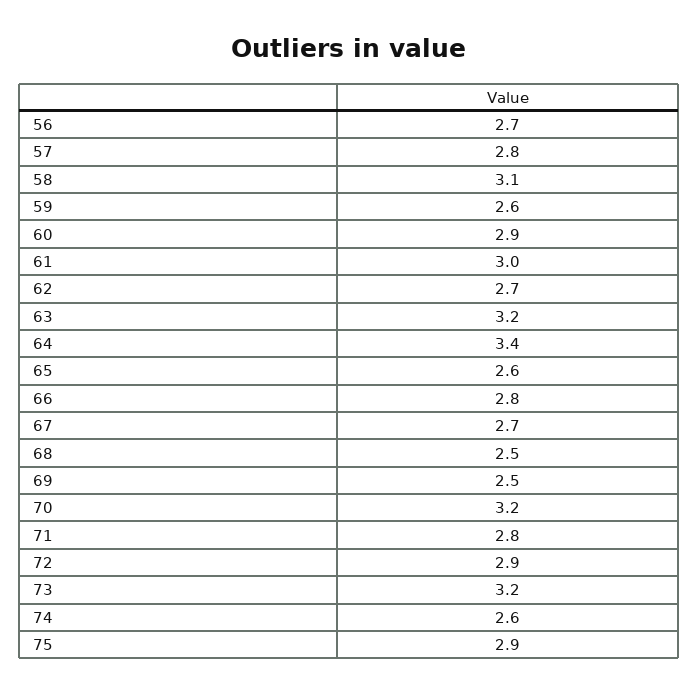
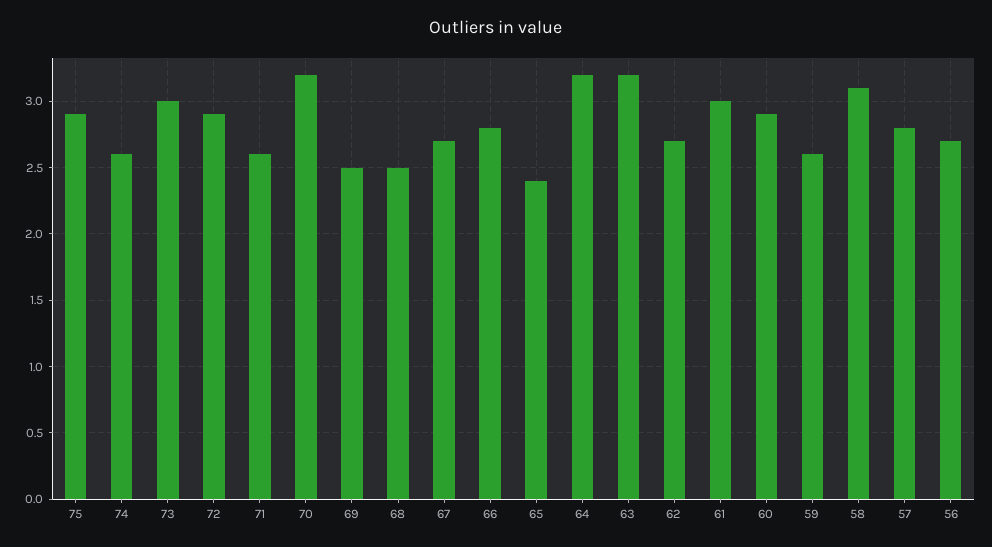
64: 3.4 -> 3.2
65: 2.6 -> 2.4
71: 2.8 -> 2.6
73: 3.2 -> 3

